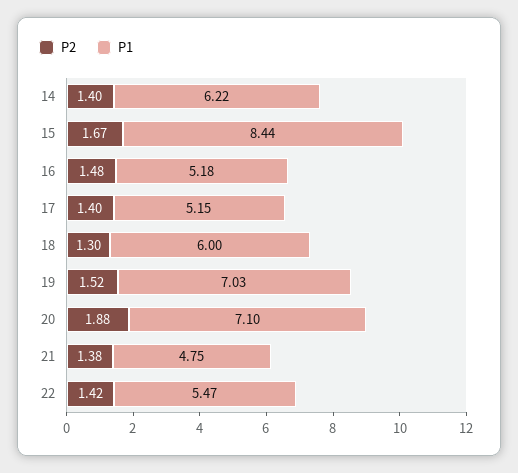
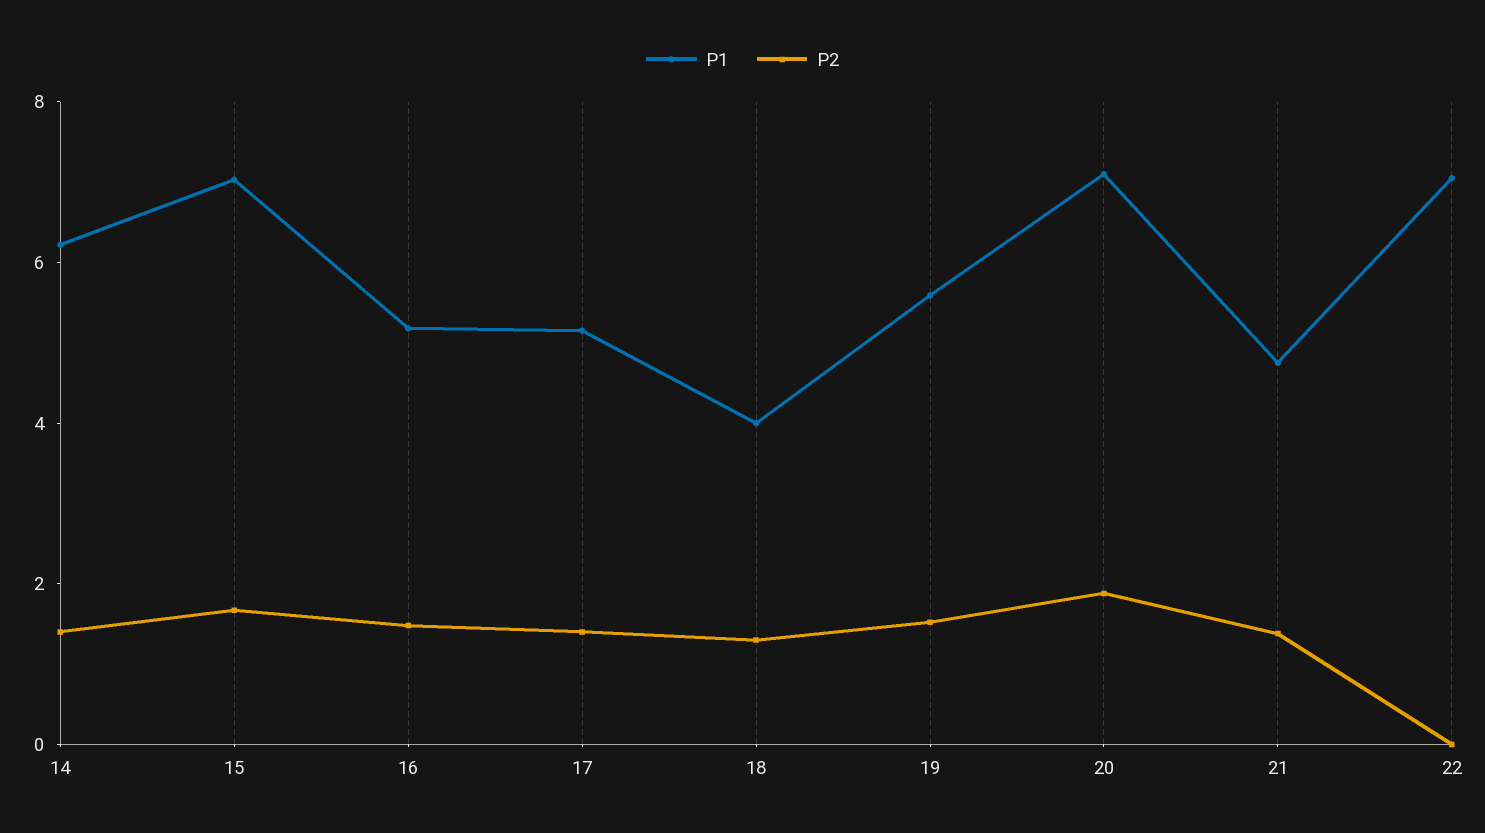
P1, 15: 8.44 -> 7
P1, 18: 6 -> 4
P1, 19: 7.03 -> 5.5
P2, 22: 1.42 -> 0
P1, 22: 5.47 -> 7

